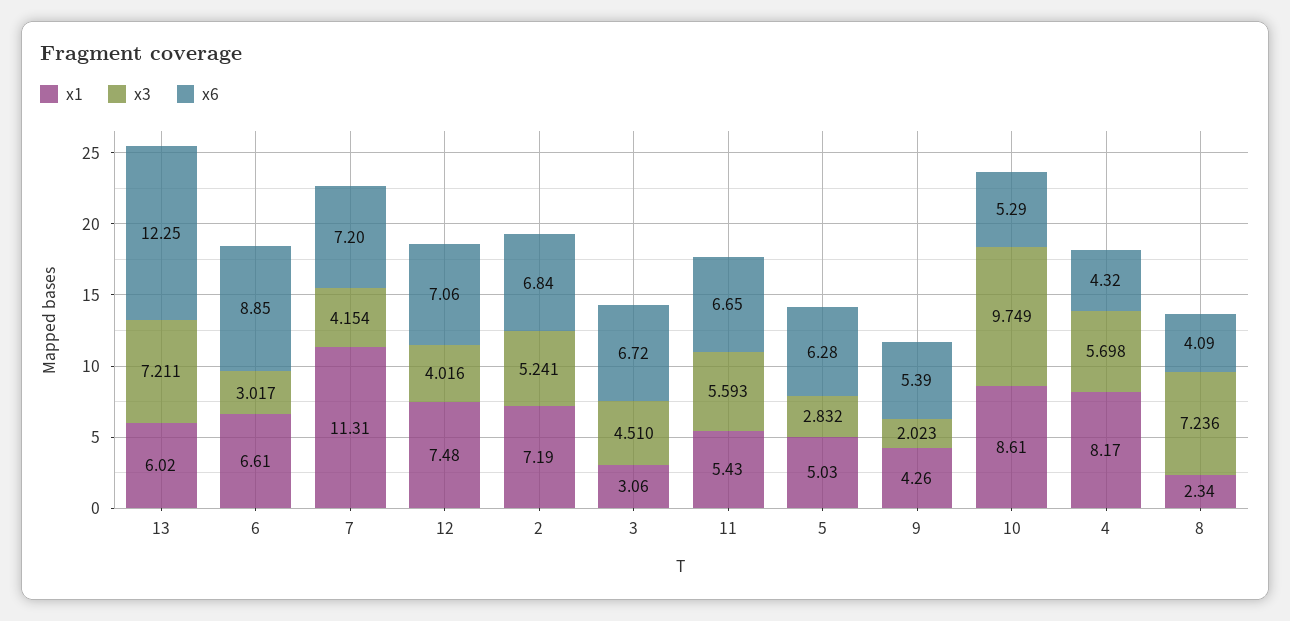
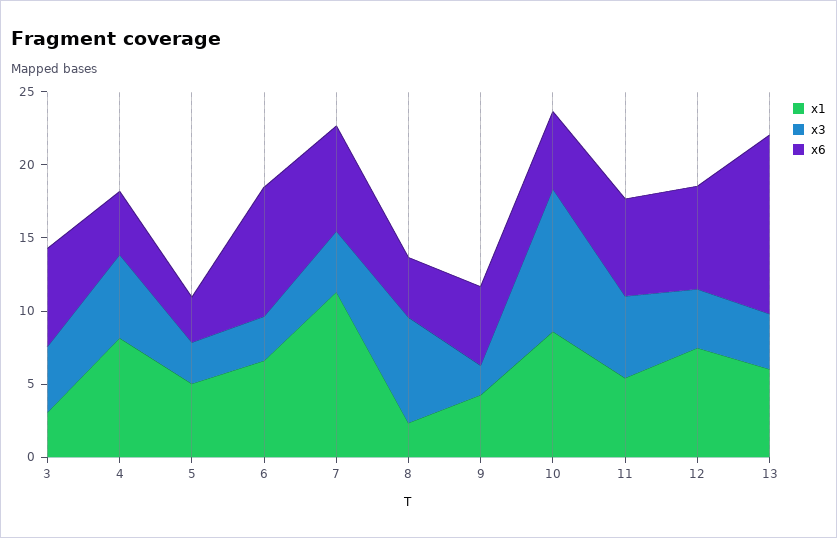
x3, 13: 7.211 -> 4
x1, 2: 7.19 -> none
x3, 2: 5.241 -> none
x6, 2: 6.84 -> none
x6, 5: 6.28 -> 3

